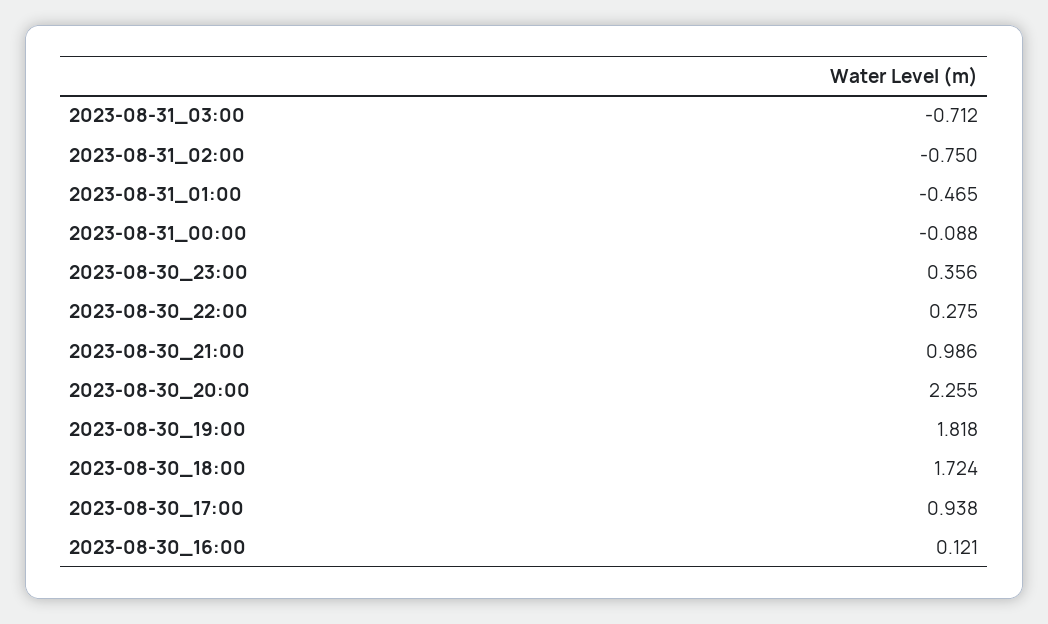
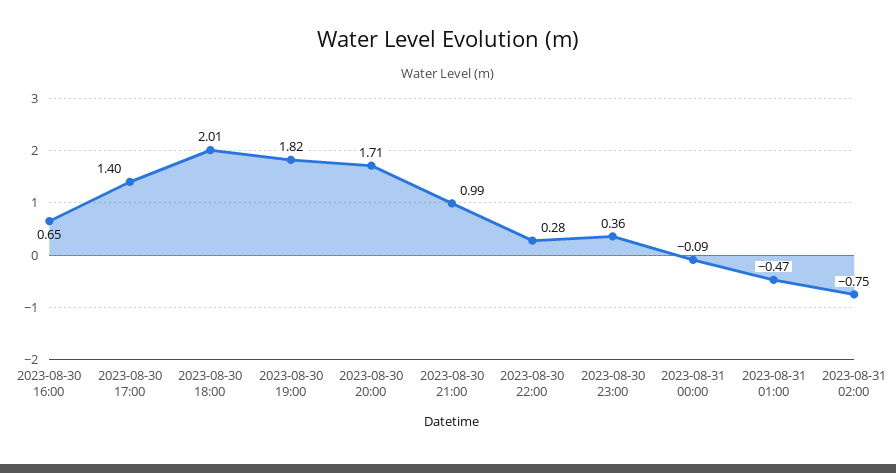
2023-08-31_03:00: -0.712 -> none
2023-08-30_20:00: 2.255 -> 1.71
2023-08-30_18:00: 1.724 -> 2.01
2023-08-30_17:00: 0.938 -> 1.4
2023-08-30_16:00: 0.121 -> 0.65

